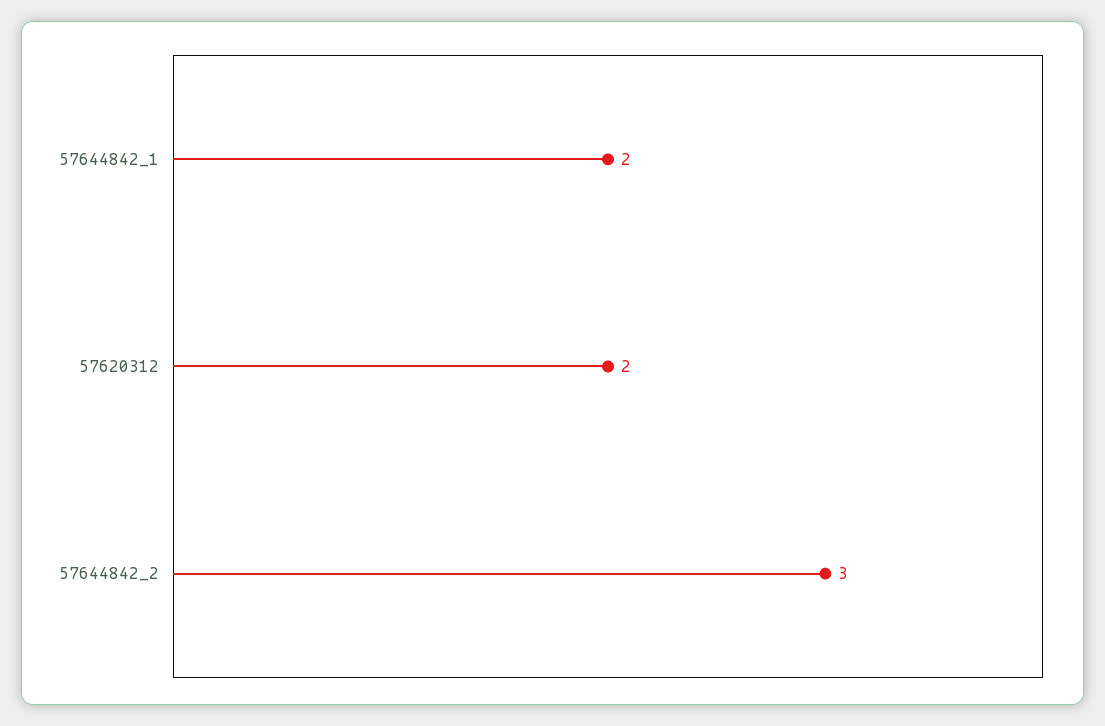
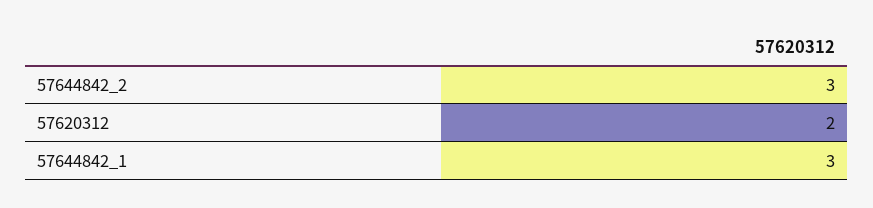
57644842_1: 2 -> 3

